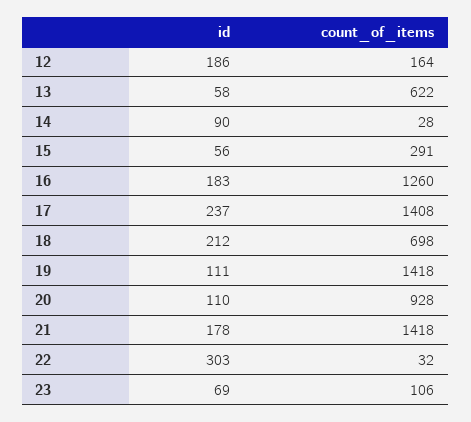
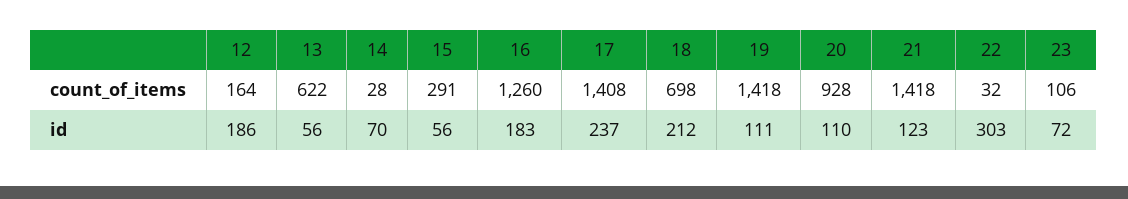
id, 13: 58 -> 56
id, 14: 90 -> 70
id, 21: 178 -> 123
id, 23: 69 -> 72

